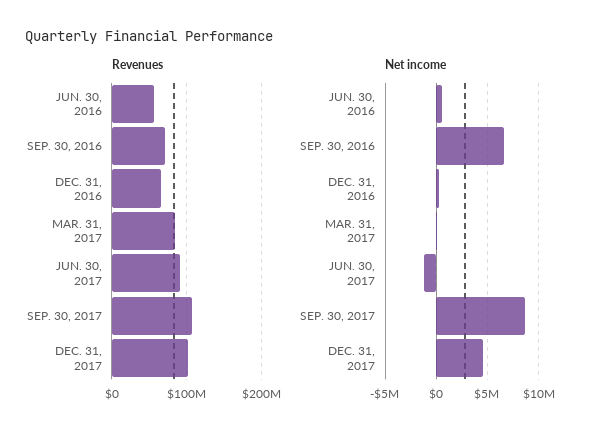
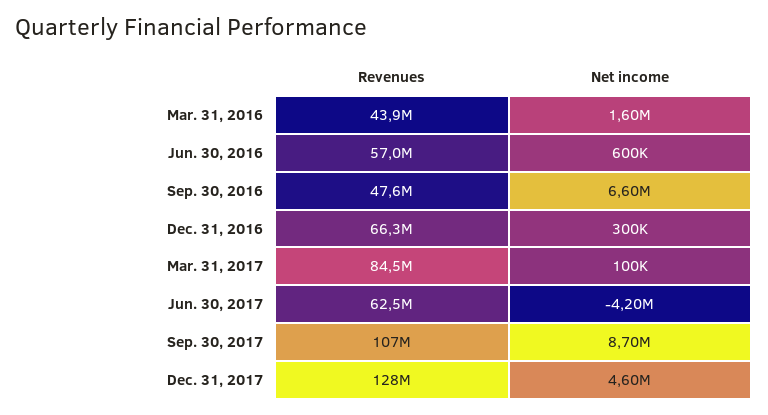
Revenues, SEP. 30, 2016: 70000000 -> 47600000
Revenues, JUN. 30, 2017: 90000000 -> 62500000
Revenues, DEC. 31, 2017: 100000000 -> 128000000
Net income, JUN. 30, 2017: -1000000 -> -4200000
Revenues, Mar. 31, 2016: none -> 43900000
Net income, Mar. 31, 2016: none -> 1600000

